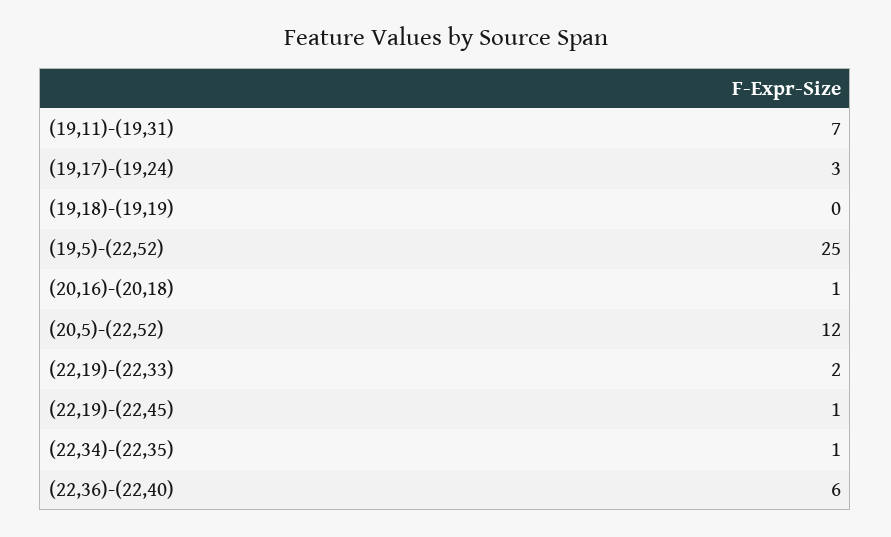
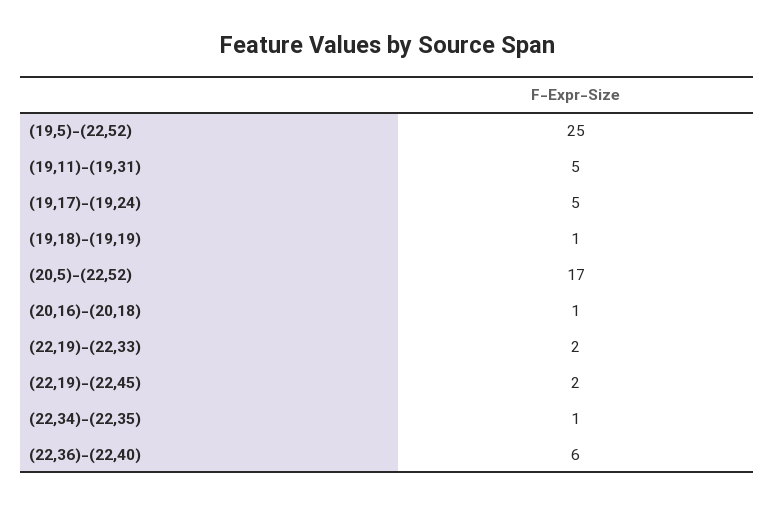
(19,11)-(19,31): 7 -> 5
(19,17)-(19,24): 3 -> 5
(19,18)-(19,19): 0 -> 1
(20,5)-(22,52): 12 -> 17
(22,19)-(22,45): 1 -> 2

